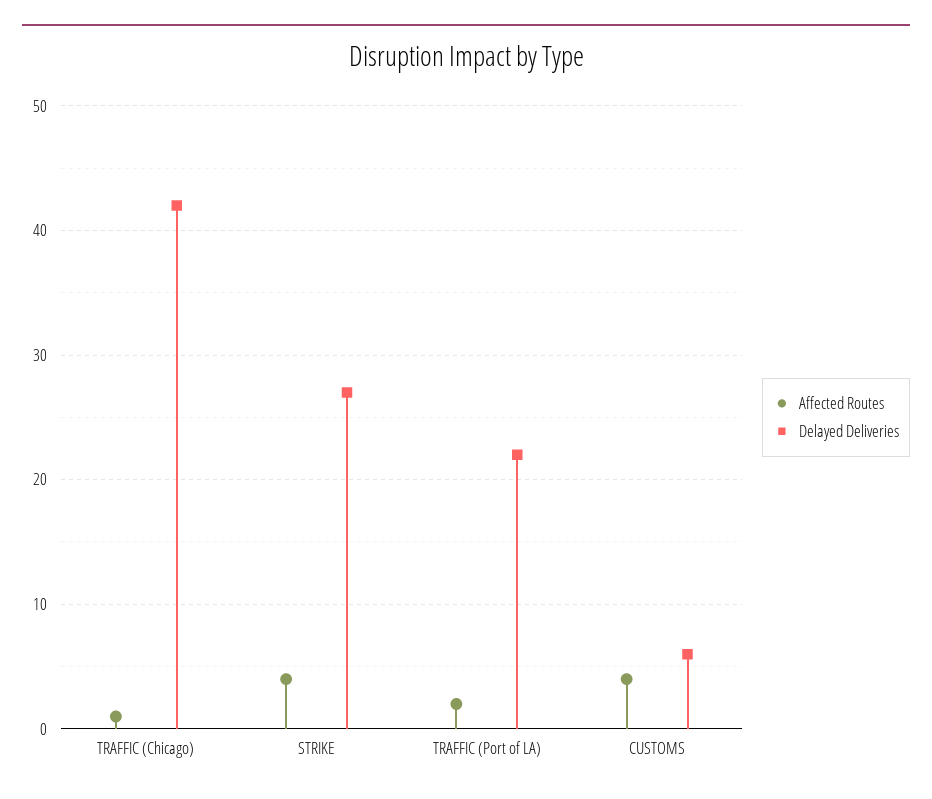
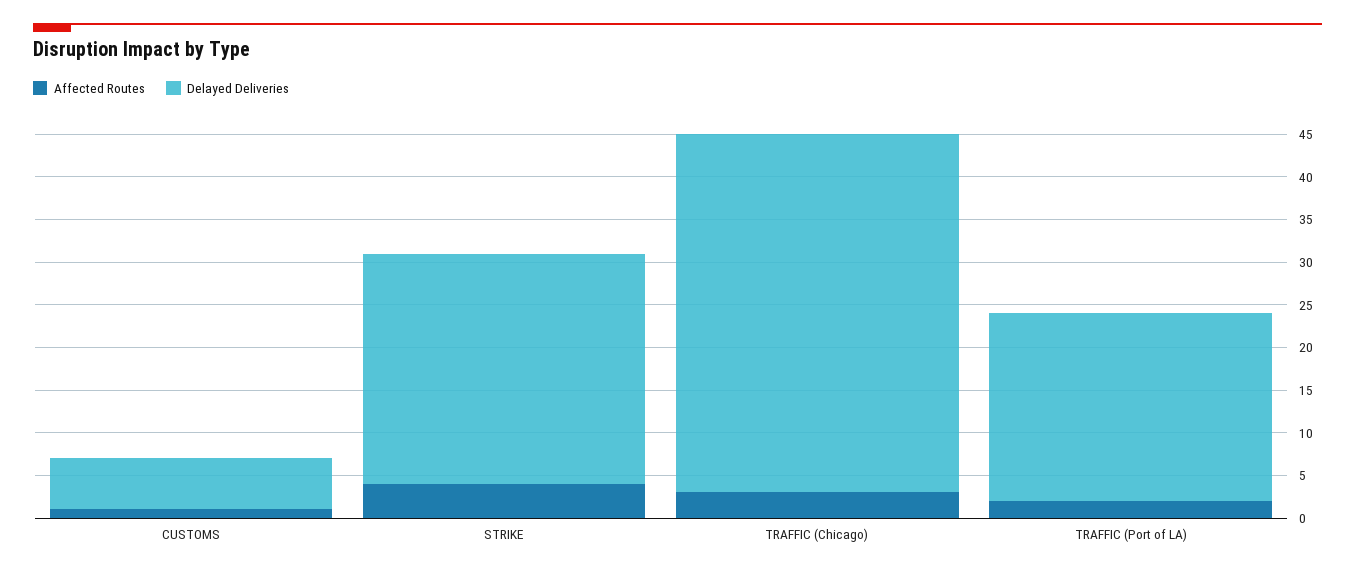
Affected Routes, TRAFFIC (Chicago): 1 -> 3
Affected Routes, CUSTOMS: 4 -> 1

